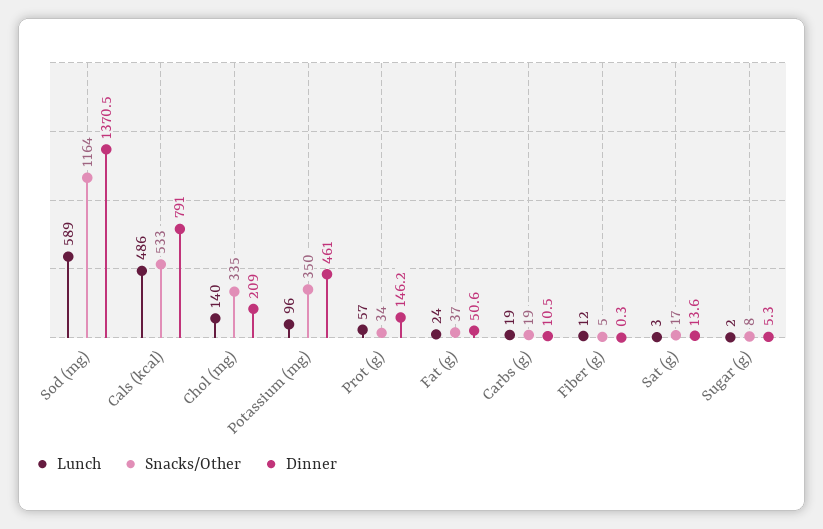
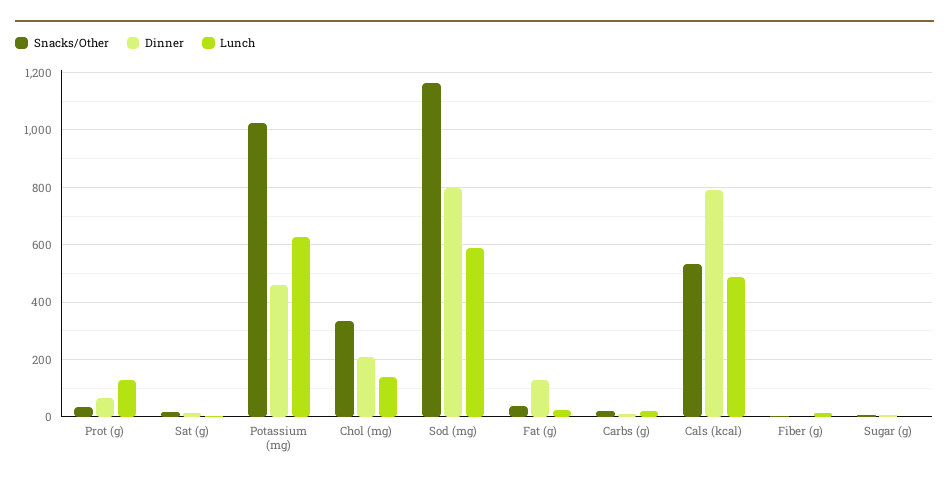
Dinner, Sod (mg): 1370.5 -> 800
Lunch, Potassium (mg): 96 -> 625
Snacks/Other, Potassium (mg): 350 -> 1025
Lunch, Prot (g): 57 -> 125
Dinner, Prot (g): 146.2 -> 75
Dinner, Fat (g): 50.6 -> 125

